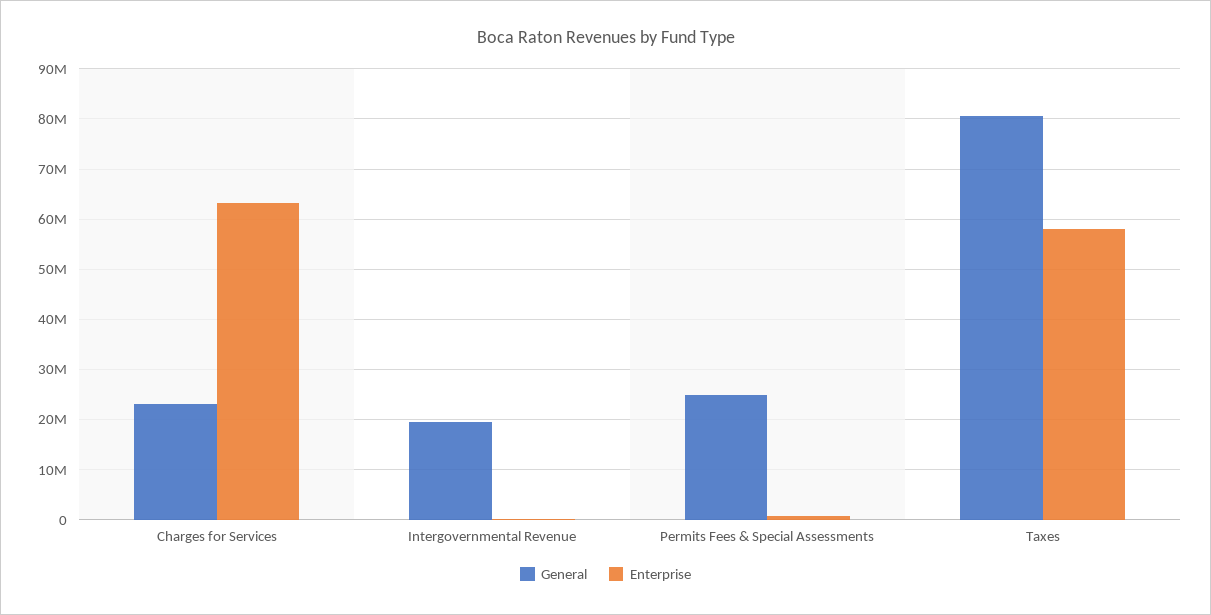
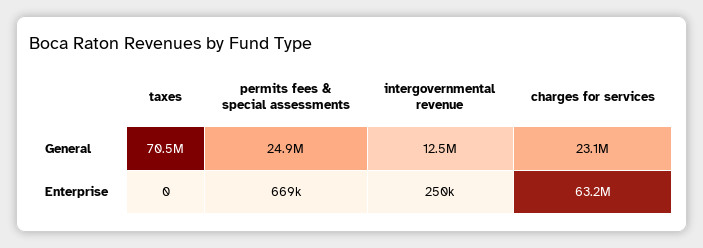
General, Intergovernmental Revenue: 20000000 -> 12500000
General, Taxes: 80000000 -> 70500000
Enterprise, Taxes: 58000000 -> 0

